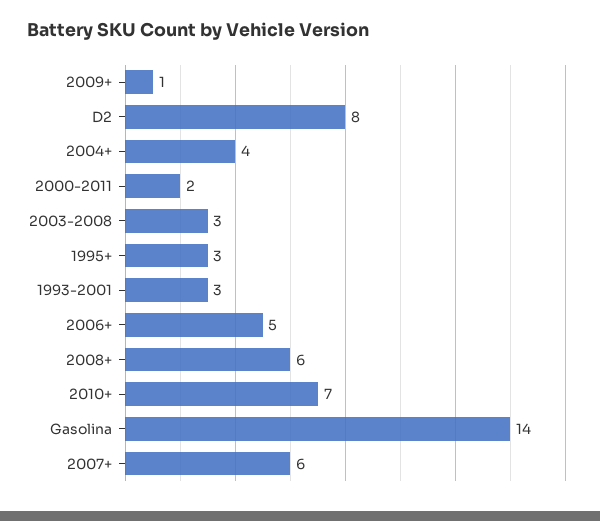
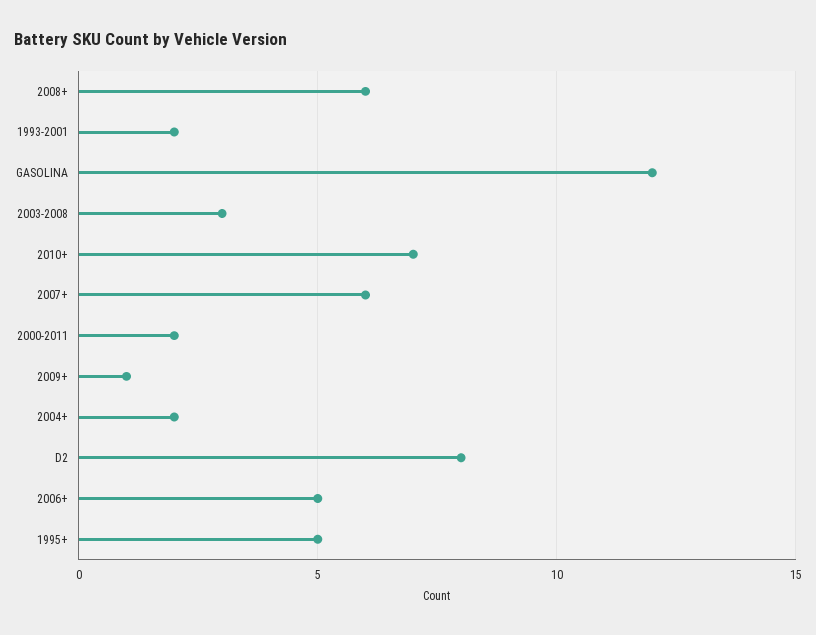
2004+: 4 -> 2
1995+: 3 -> 5
1993-2001: 3 -> 2
Gasolina: 14 -> 12

